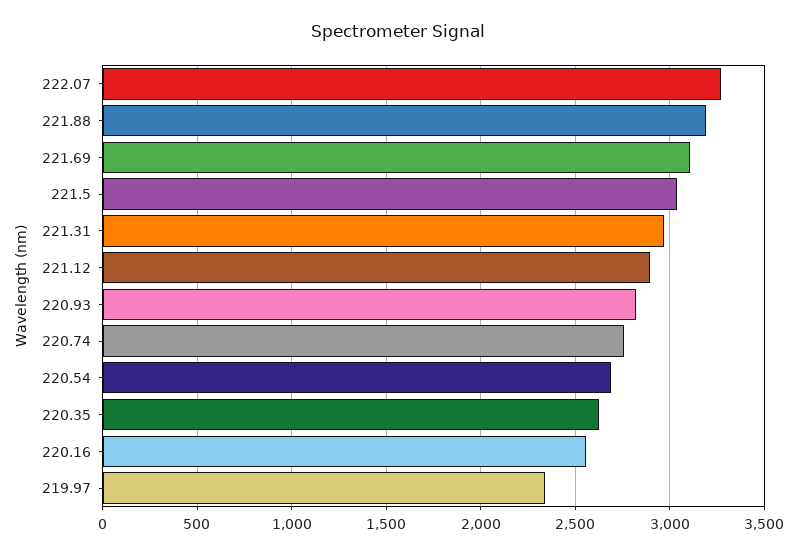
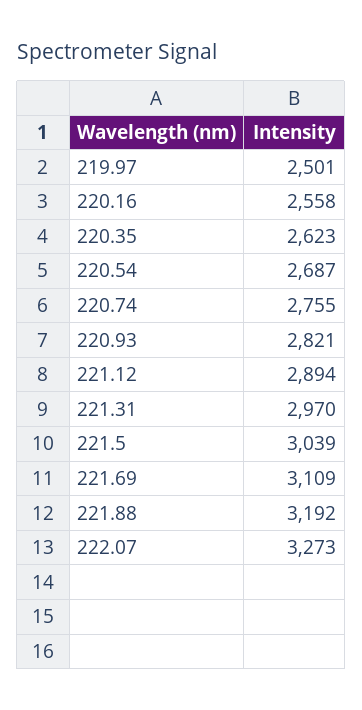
219.97: 2350 -> 2501

